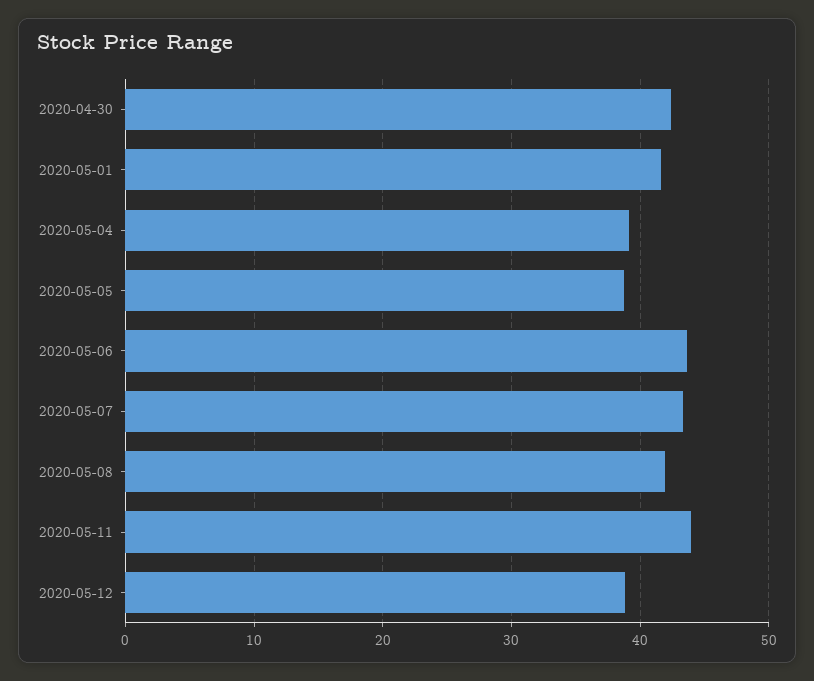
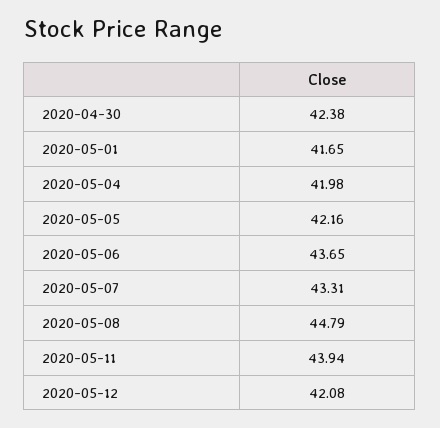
2020-05-04: 39 -> 41.98
2020-05-05: 39 -> 42.16
2020-05-08: 42 -> 44.79
2020-05-12: 39 -> 42.08

